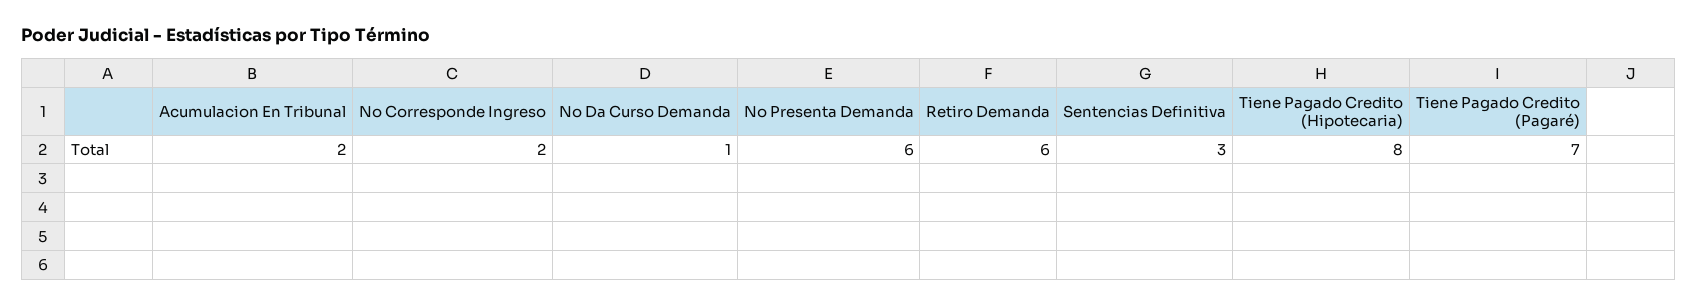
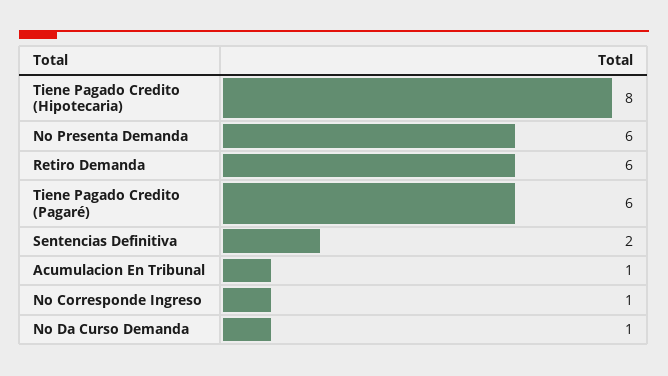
Acumulacion En Tribunal: 2 -> 1
No Corresponde Ingreso: 2 -> 1
Sentencias Definitiva: 3 -> 2
Tiene Pagado Credito (Pagaré): 7 -> 6

